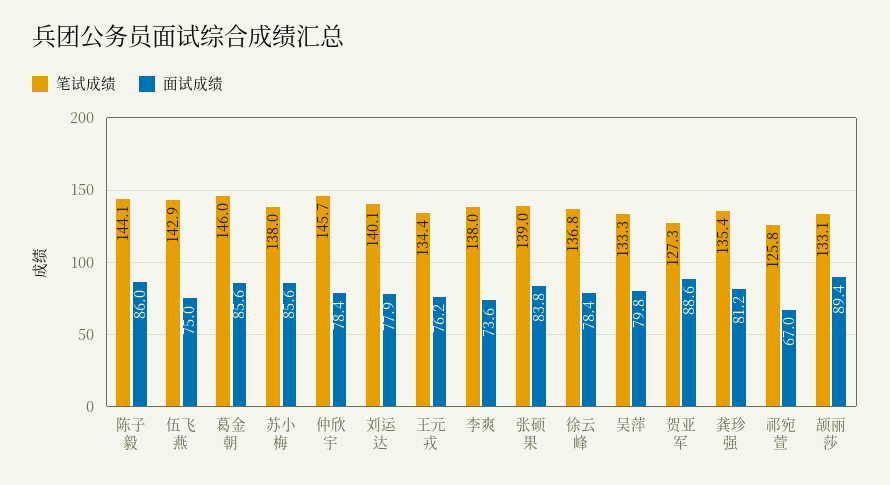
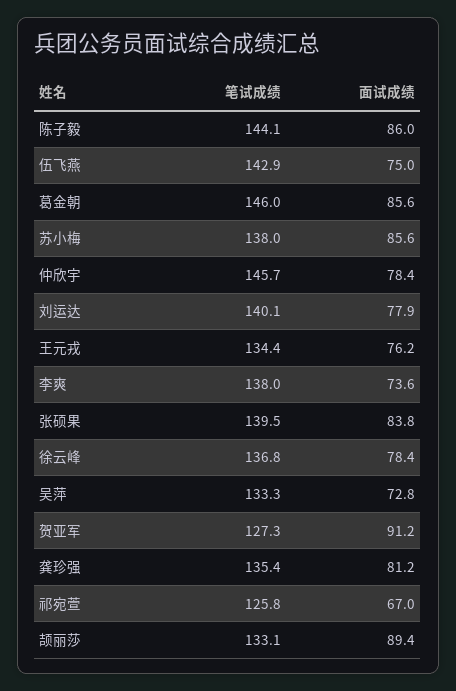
笔试成绩, 张硕果: 139 -> 139.5
面试成绩, 吴萍: 79.8 -> 72.8
面试成绩, 贺亚军: 88.6 -> 91.2

